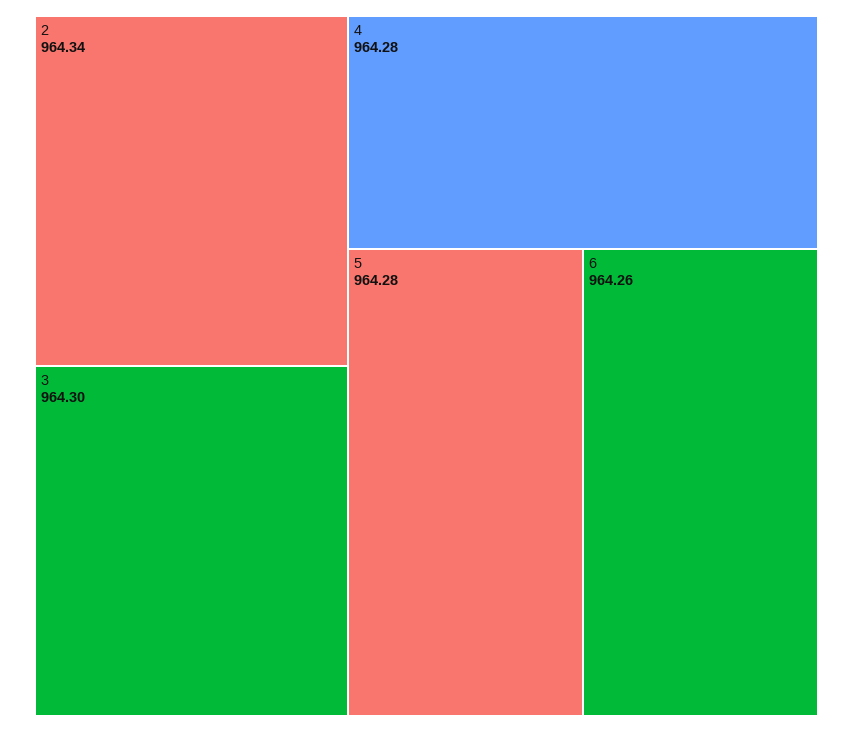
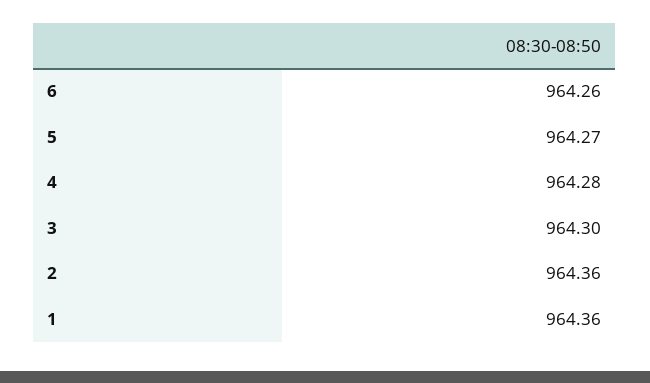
2: 964.34 -> 964.36
5: 964.28 -> 964.27
1: none -> 964.36

